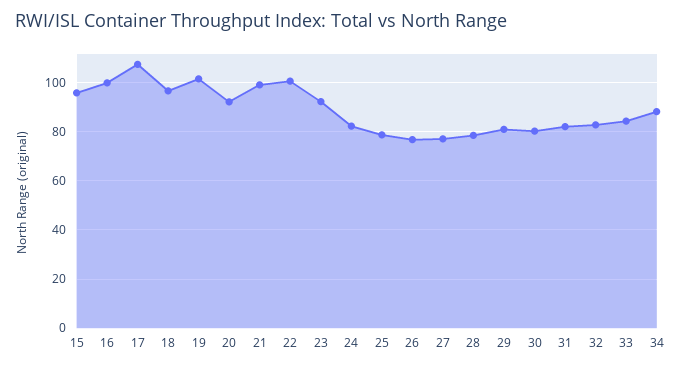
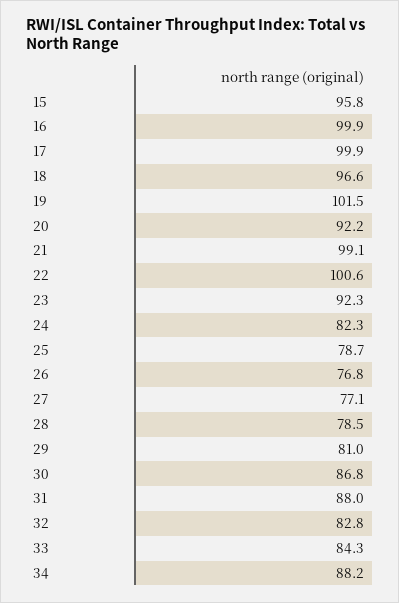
17: 107.5 -> 99.9
30: 80 -> 86.8
31: 82.5 -> 88

